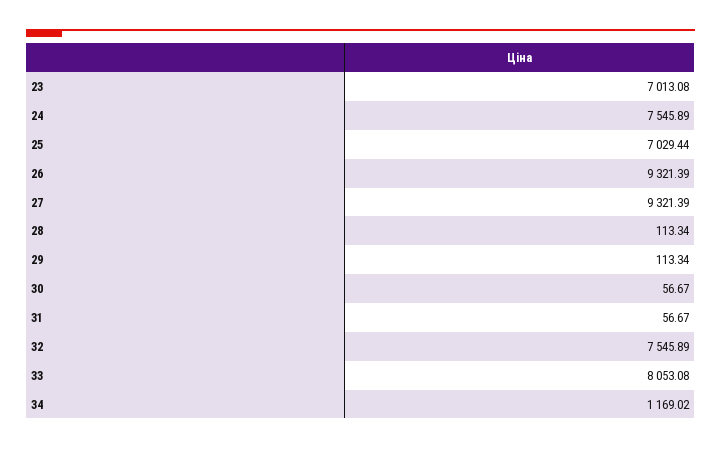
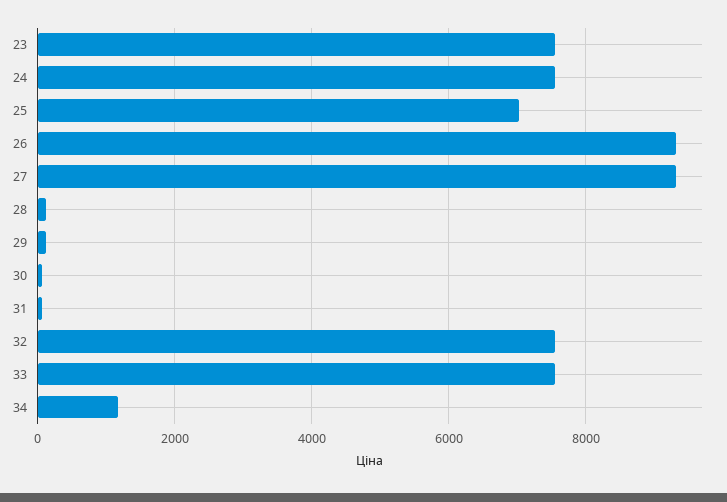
23: 7013.08 -> 7600
33: 8053.08 -> 7600

